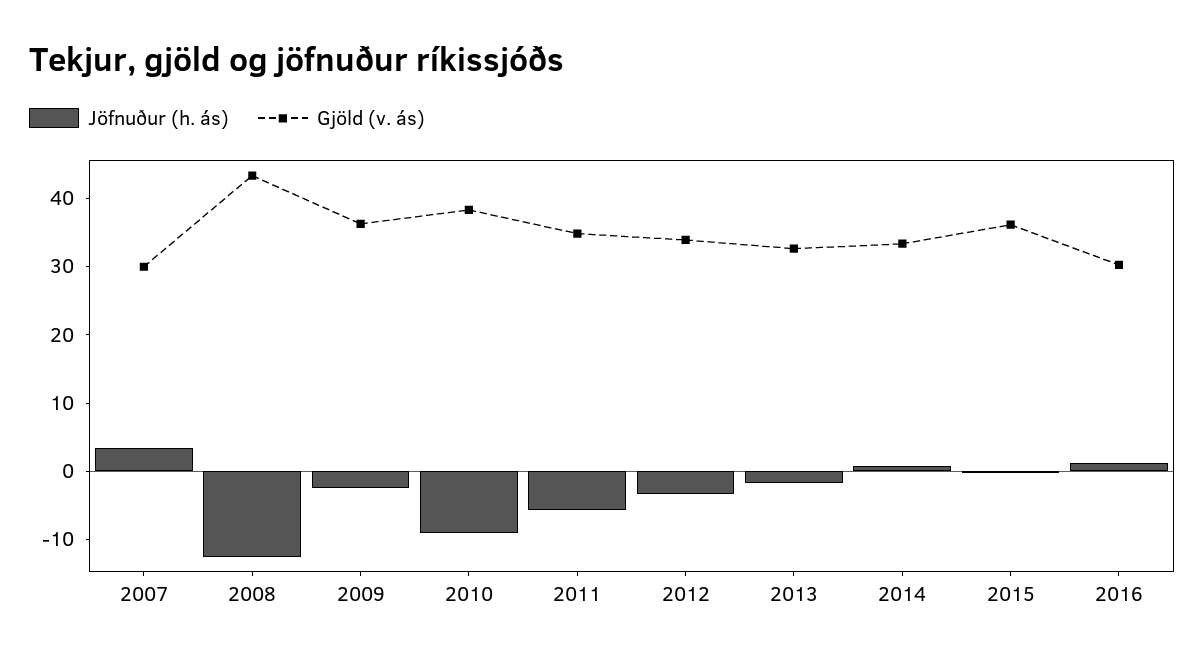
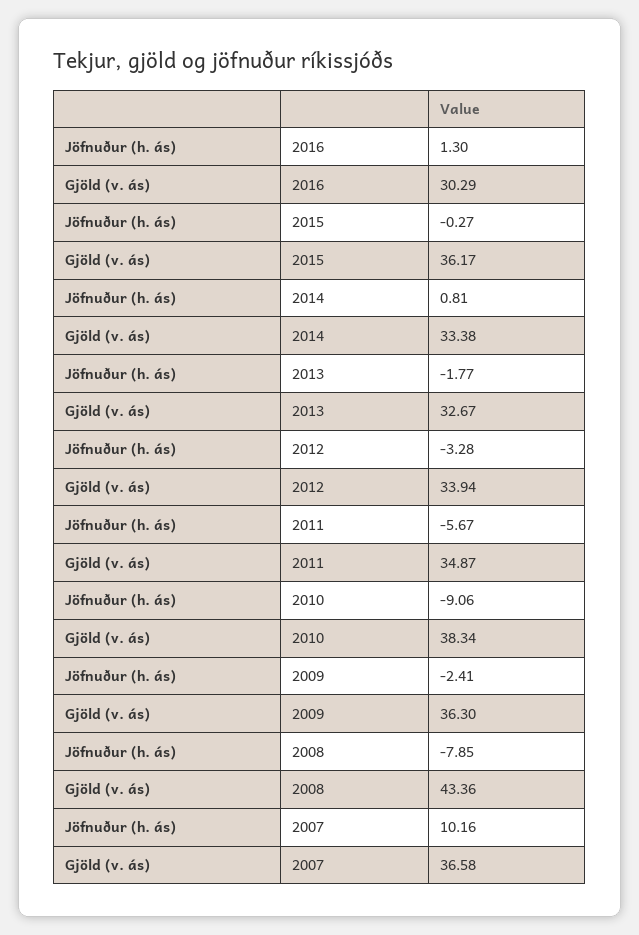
Jöfnuður (h. ás), 2007: 4 -> 10.16
Gjöld (v. ás), 2007: 30 -> 36.58
Jöfnuður (h. ás), 2008: -12 -> -7.85

